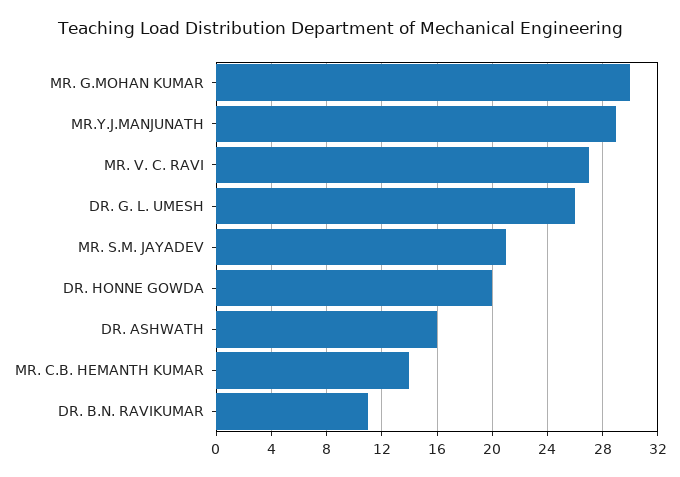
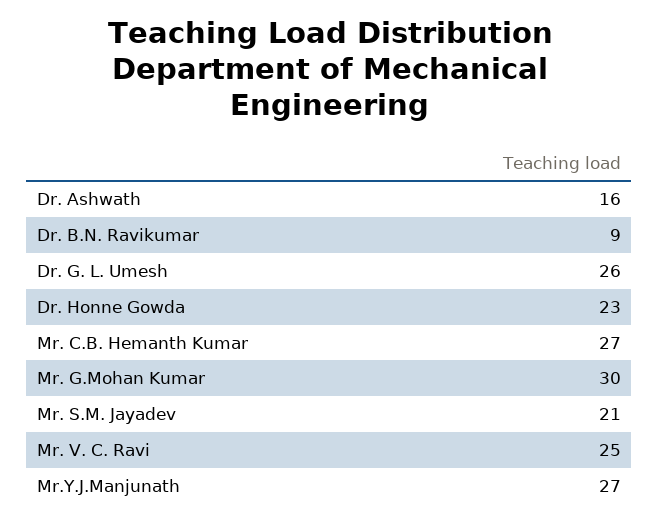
MR.Y.J.MANJUNATH: 29 -> 27
MR. V. C. RAVI: 27 -> 25
DR. HONNE GOWDA: 20 -> 23
MR. C.B. HEMANTH KUMAR: 14 -> 27
DR. B.N. RAVIKUMAR: 11 -> 9

